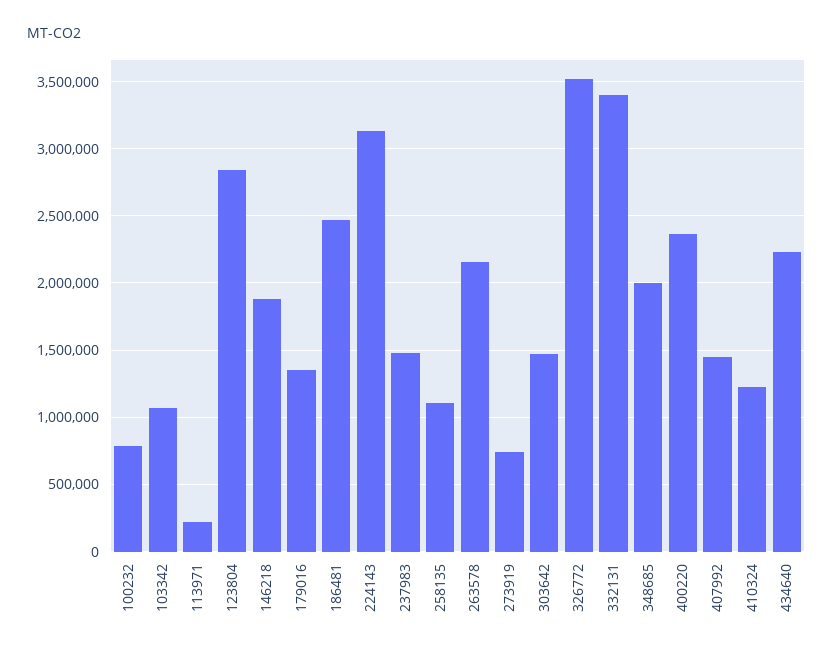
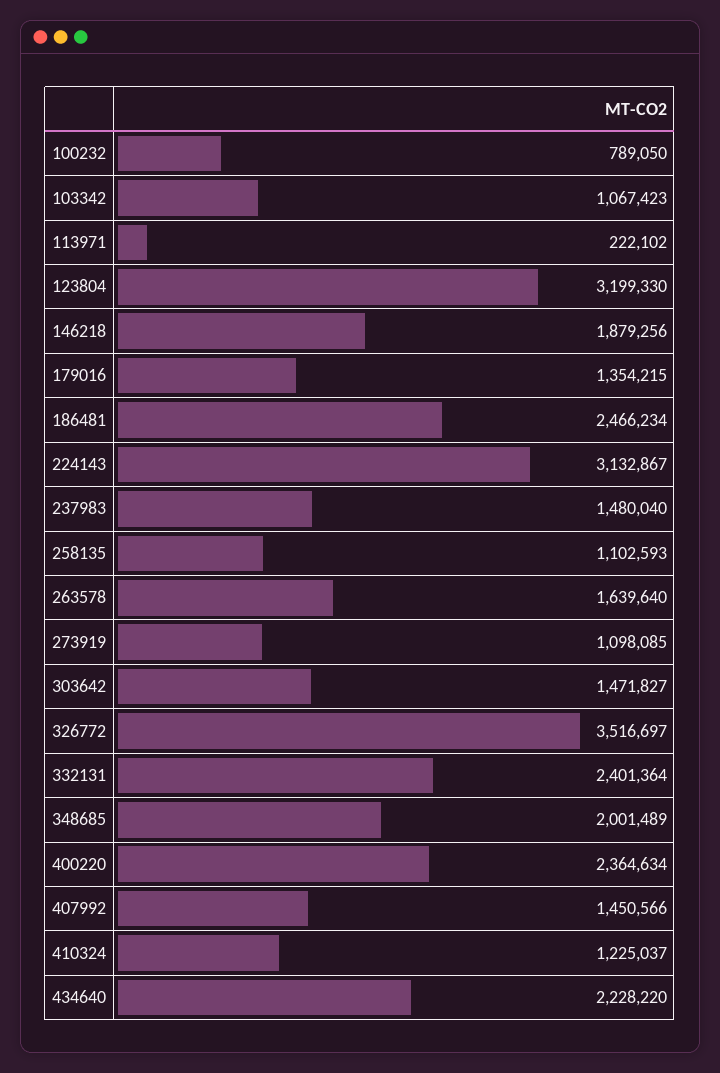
123804: 2850000 -> 3199330
263578: 2150000 -> 1639640
273919: 750000 -> 1098085
332131: 3400000 -> 2401364

